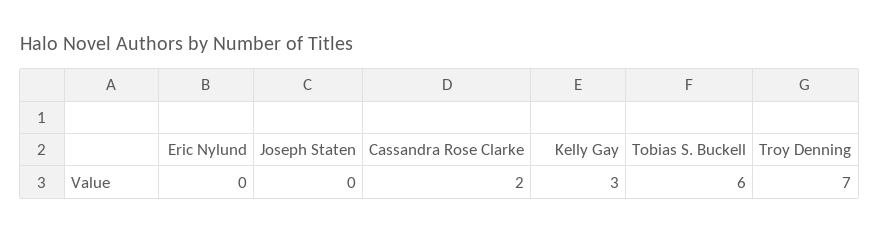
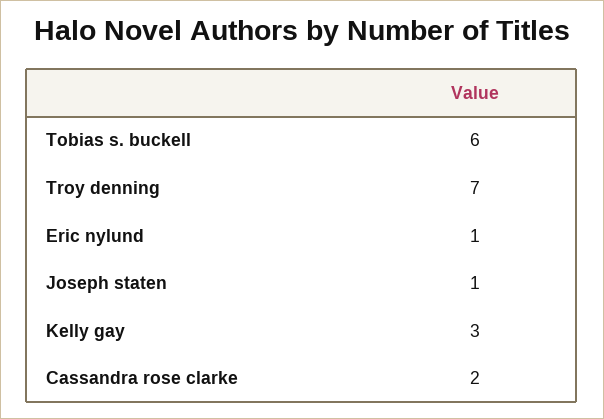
Eric Nylund: 0 -> 1
Joseph Staten: 0 -> 1

